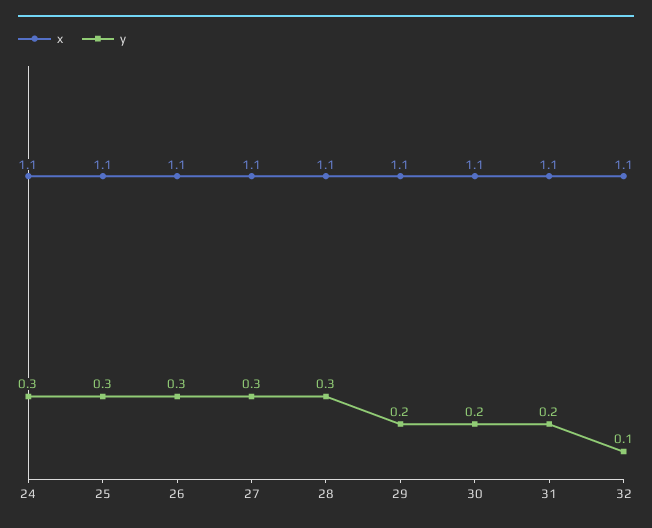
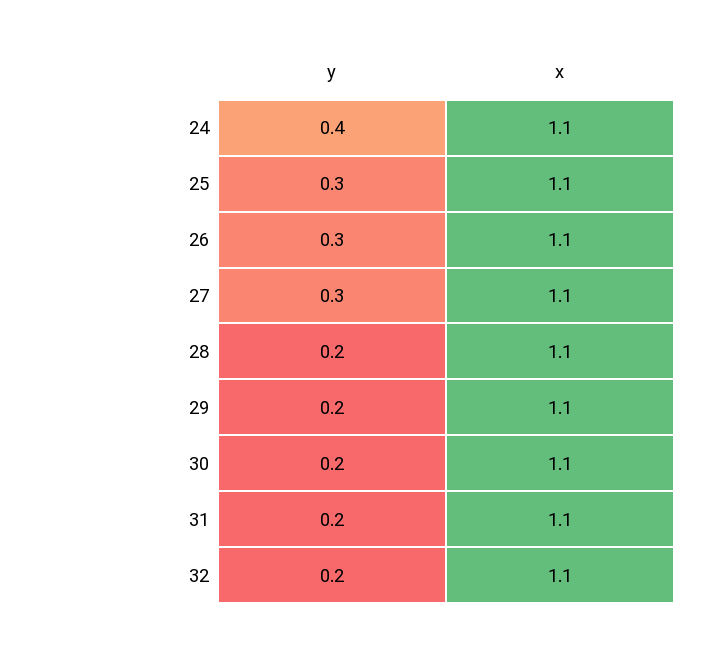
y, 24: 0.3 -> 0.4
y, 28: 0.3 -> 0.2
y, 32: 0.1 -> 0.2

